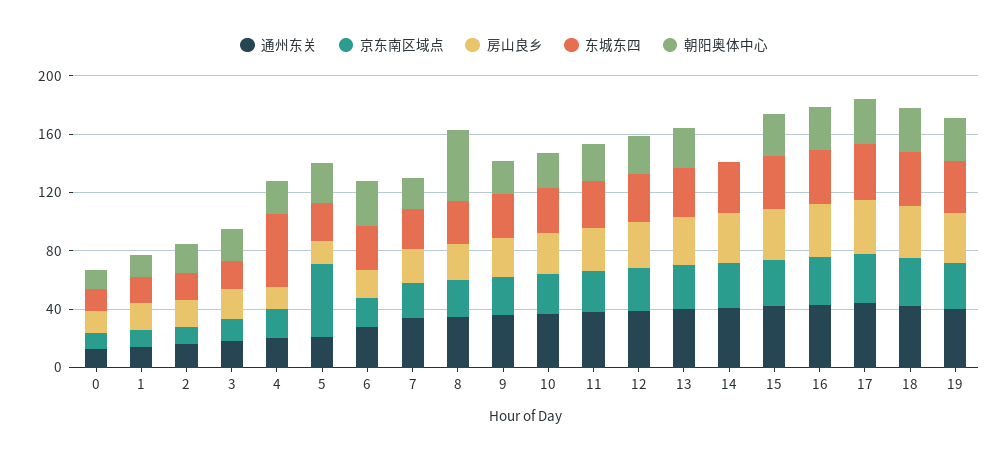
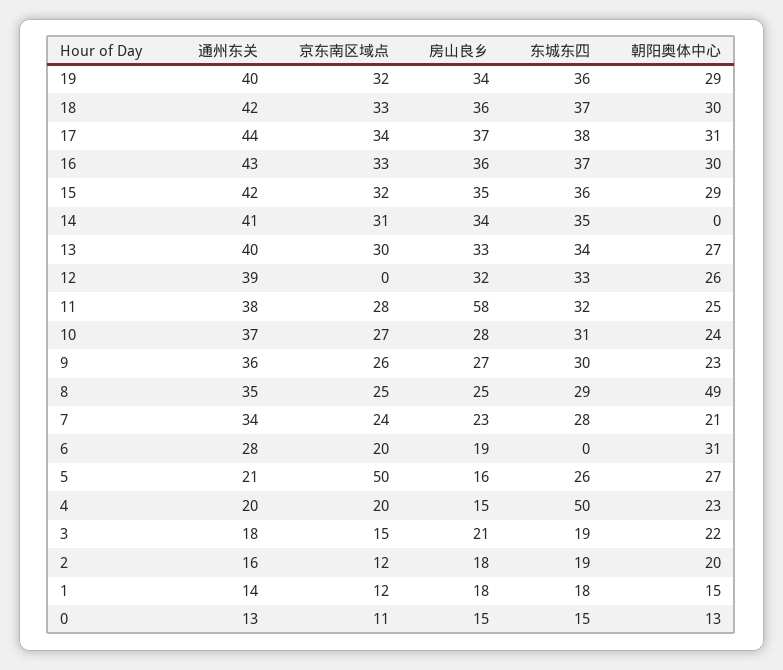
东城东四, 6: 30 -> 0
房山良乡, 11: 30 -> 58
京东南区域点, 12: 30 -> 0

